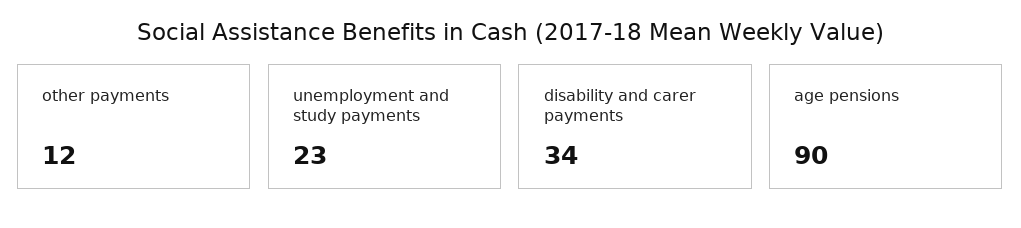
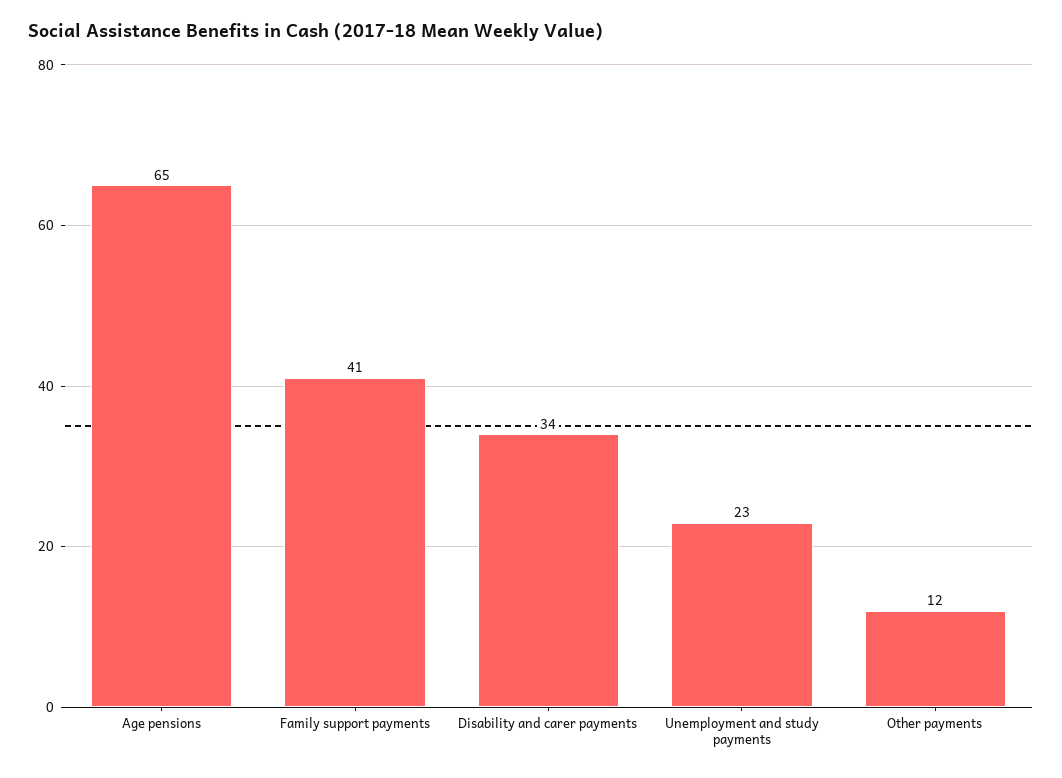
age pensions: 90 -> 65
Family support payments: none -> 41

